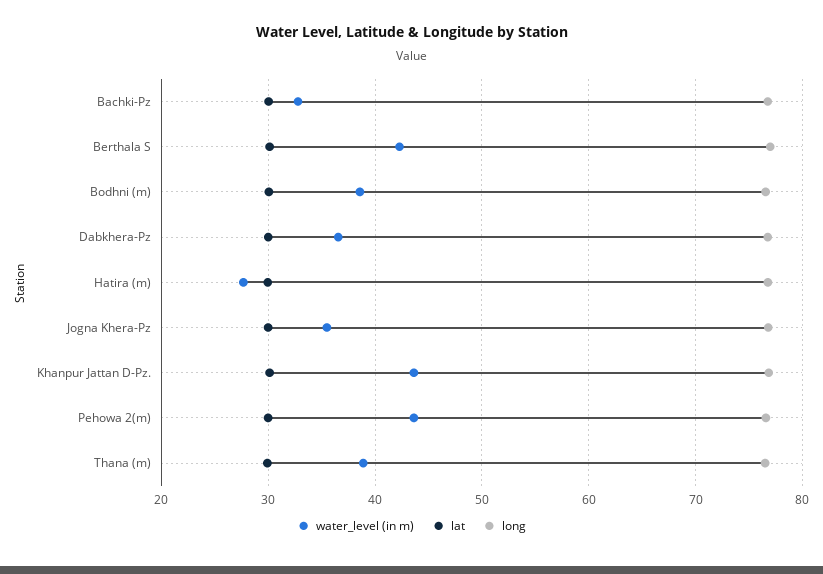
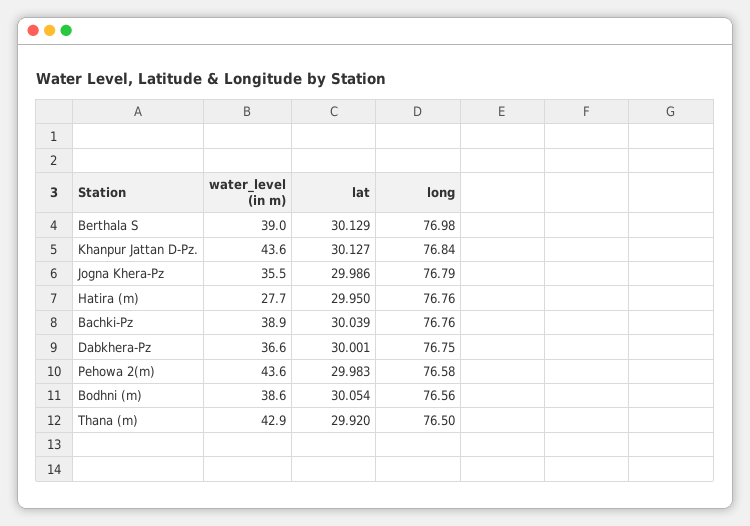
water_level (in m), Bachki-Pz: 33 -> 38.9
water_level (in m), Berthala S: 42 -> 39
water_level (in m), Thana (m): 39 -> 42.9

